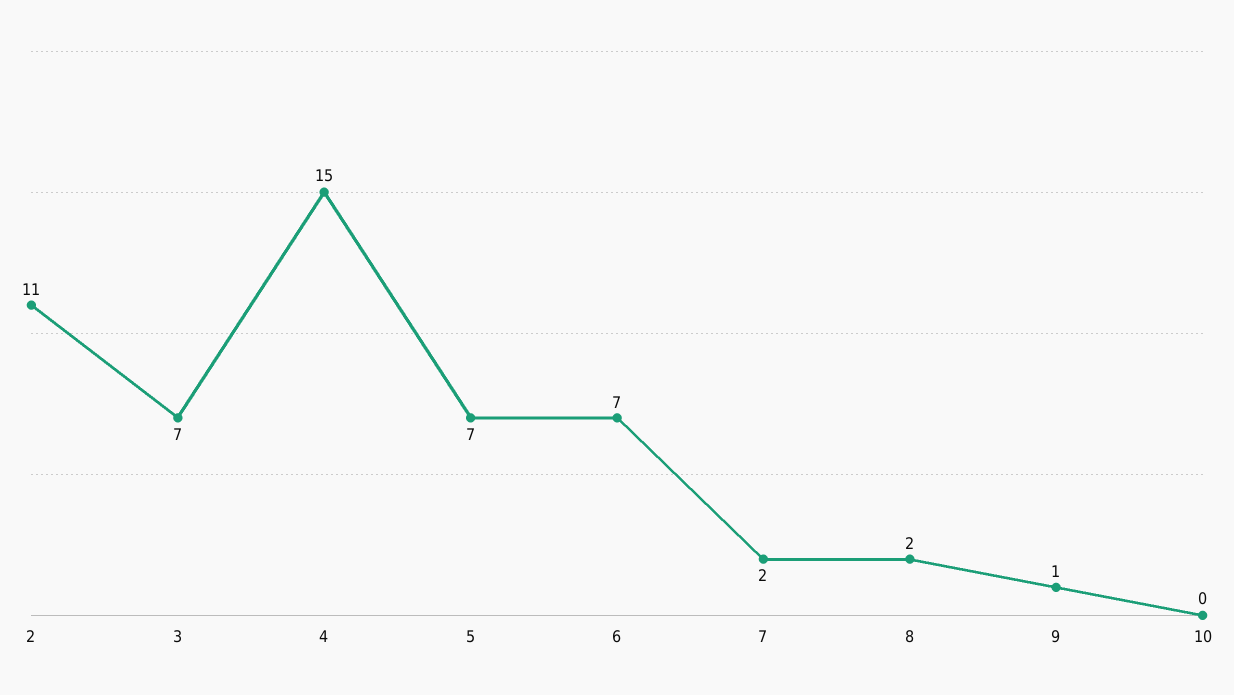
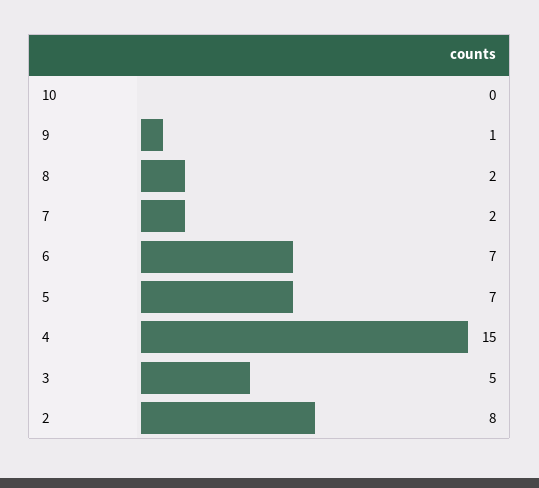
2: 11 -> 8
3: 7 -> 5

